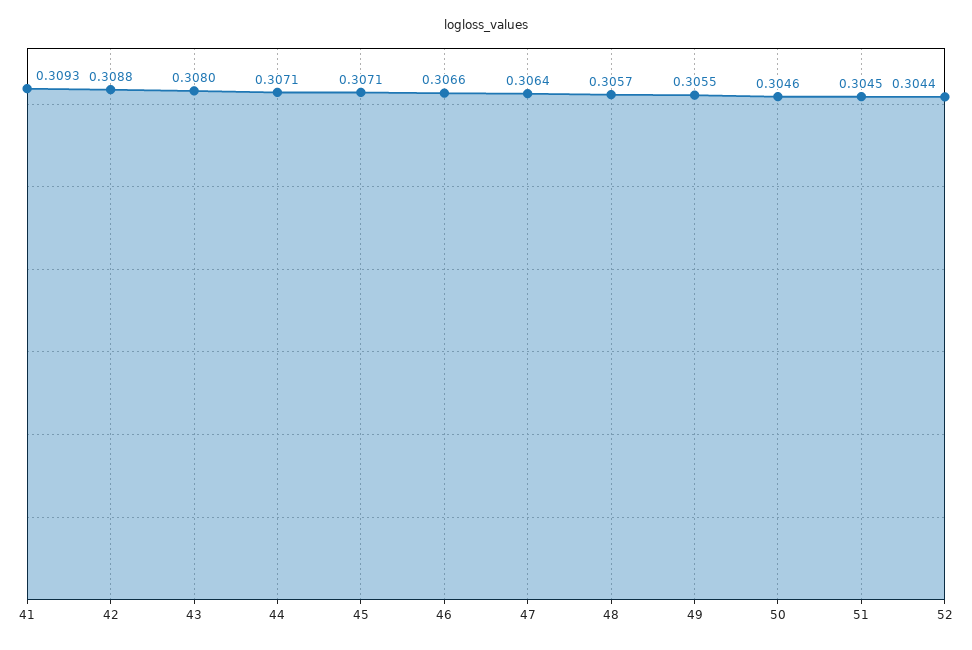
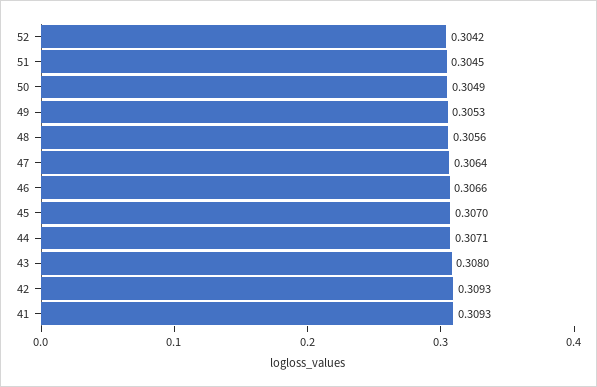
42: 0.3088 -> 0.3093
45: 0.3071 -> 0.307
48: 0.3057 -> 0.3056
49: 0.3055 -> 0.3053
50: 0.3046 -> 0.3049
52: 0.3044 -> 0.3042

